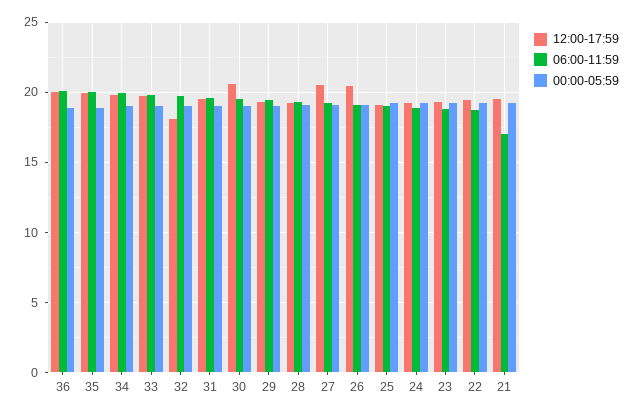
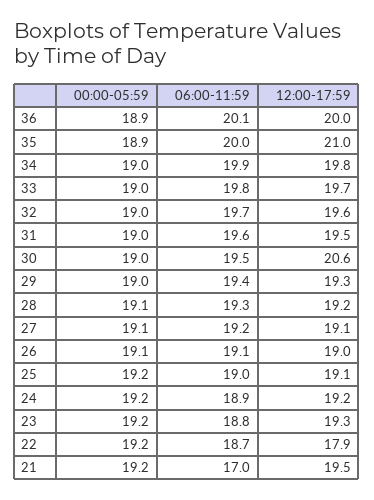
12:00-17:59, 35: 20 -> 21
12:00-17:59, 32: 18 -> 19.6
12:00-17:59, 27: 20.5 -> 19.1
12:00-17:59, 26: 20.5 -> 19
12:00-17:59, 22: 19.5 -> 17.9

